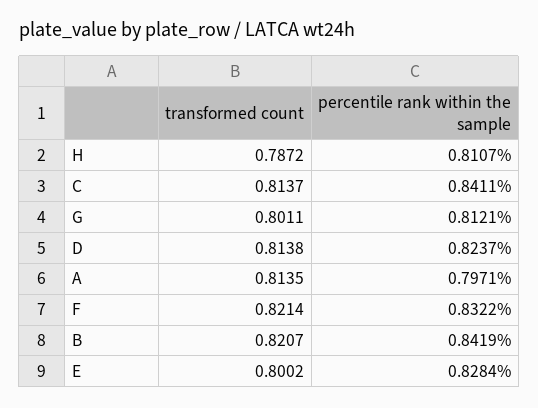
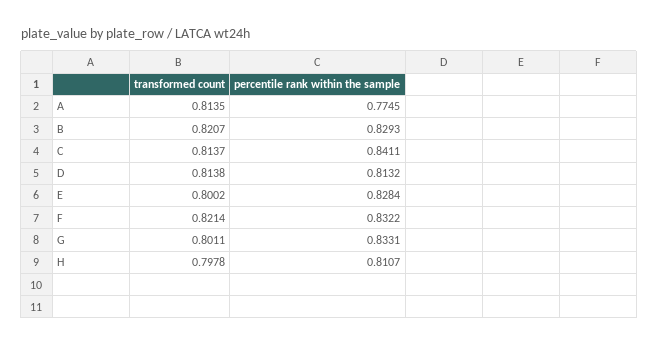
transformed count, H: 0.7872 -> 0.7978
percentile rank within the sample, G: 0.8121 -> 0.8331
percentile rank within the sample, D: 0.8237 -> 0.8132
percentile rank within the sample, A: 0.7971 -> 0.7745
percentile rank within the sample, B: 0.8419 -> 0.8293

